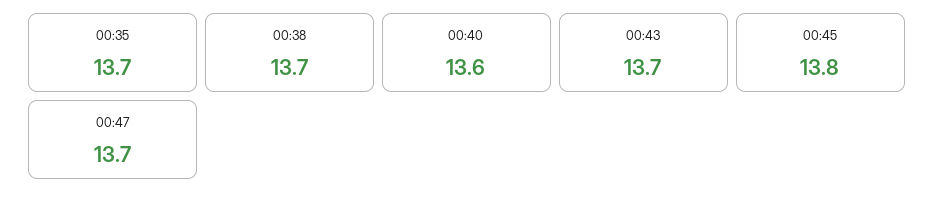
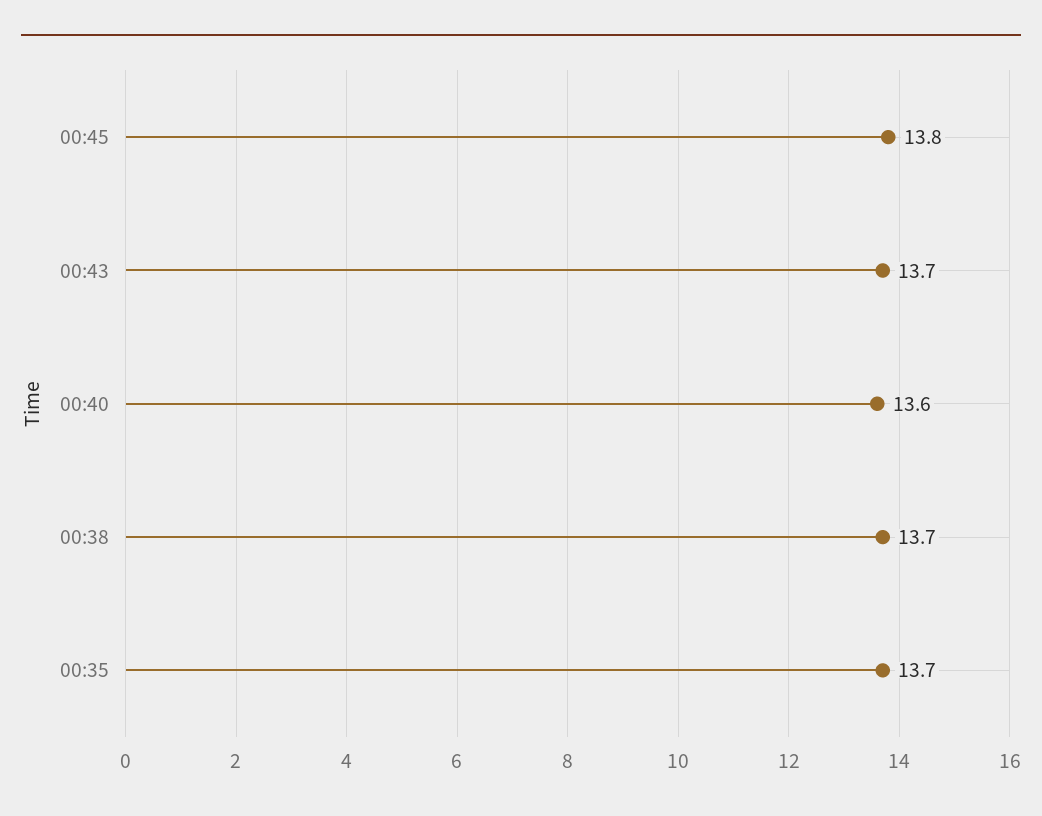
00:47: 13.7 -> none

